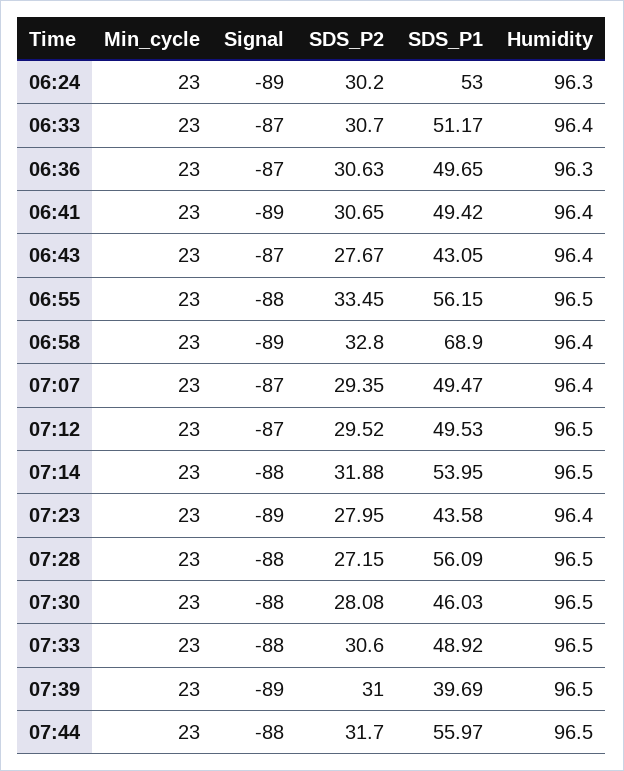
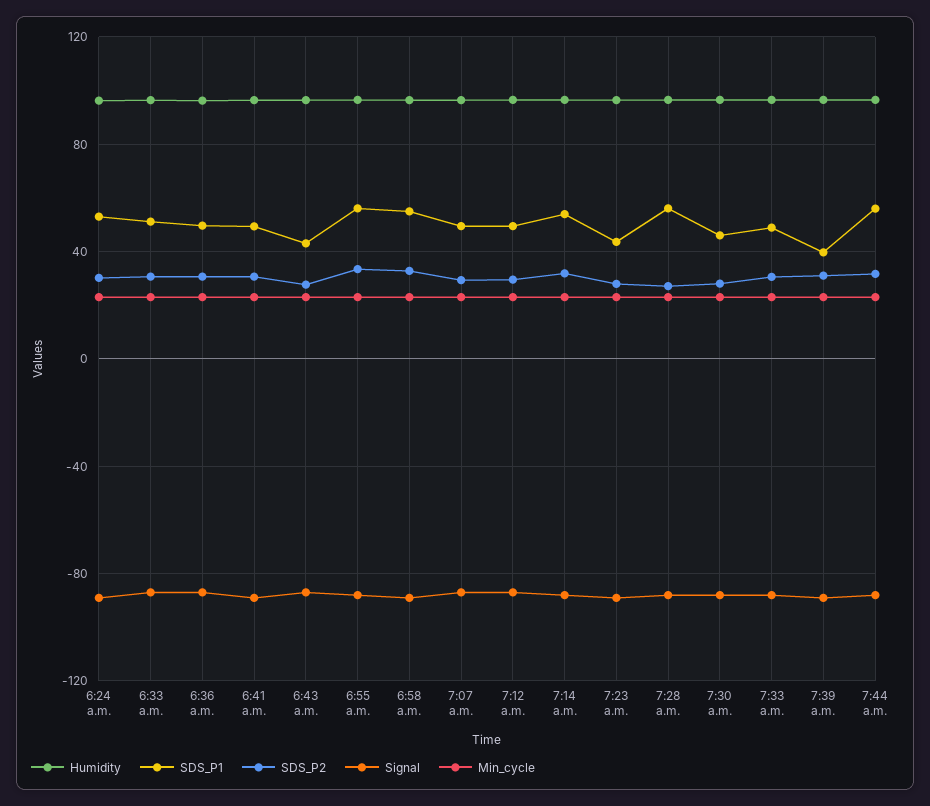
SDS_P1, 06:58: 68.9 -> 55

